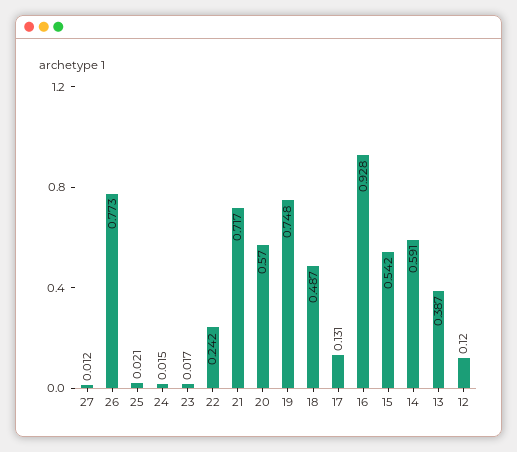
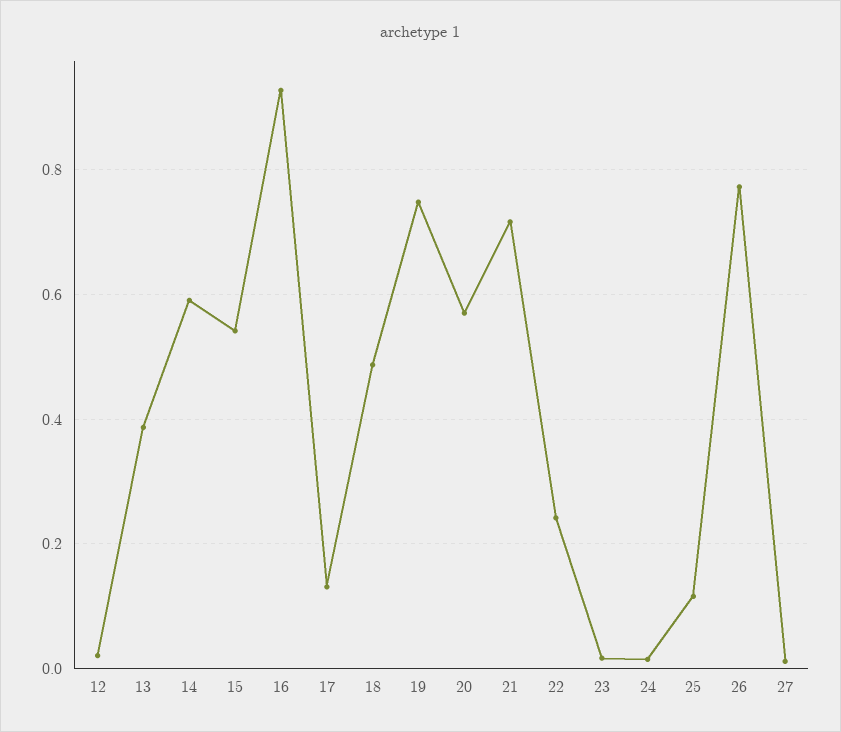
25: 0.021 -> 0.12
12: 0.12 -> 0.02

